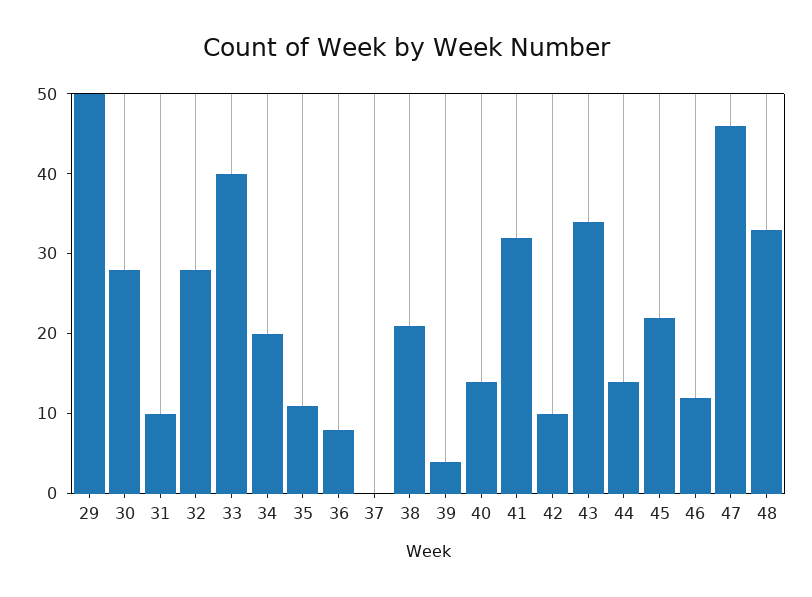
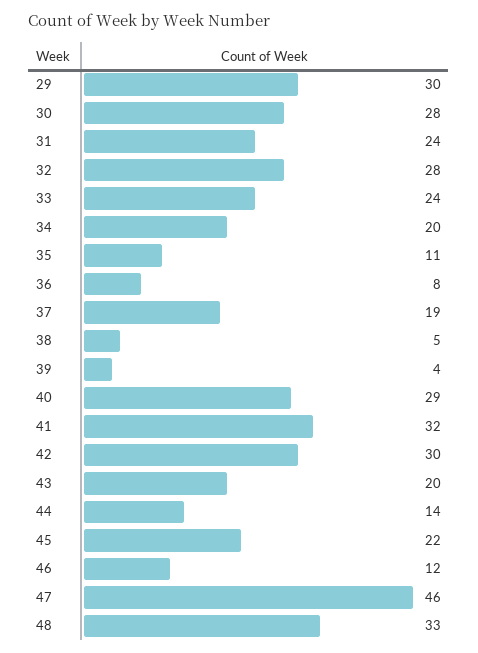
29: 50 -> 30
31: 10 -> 24
33: 40 -> 24
37: 0 -> 19
38: 20 -> 5
40: 15 -> 29
42: 10 -> 30
43: 35 -> 20

